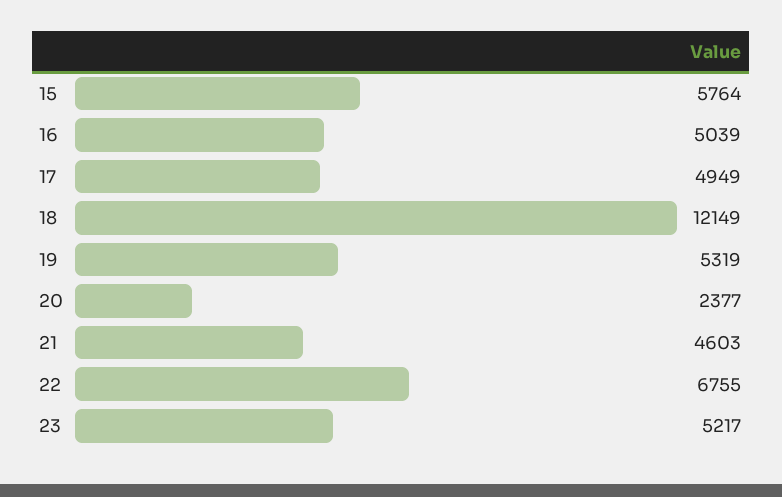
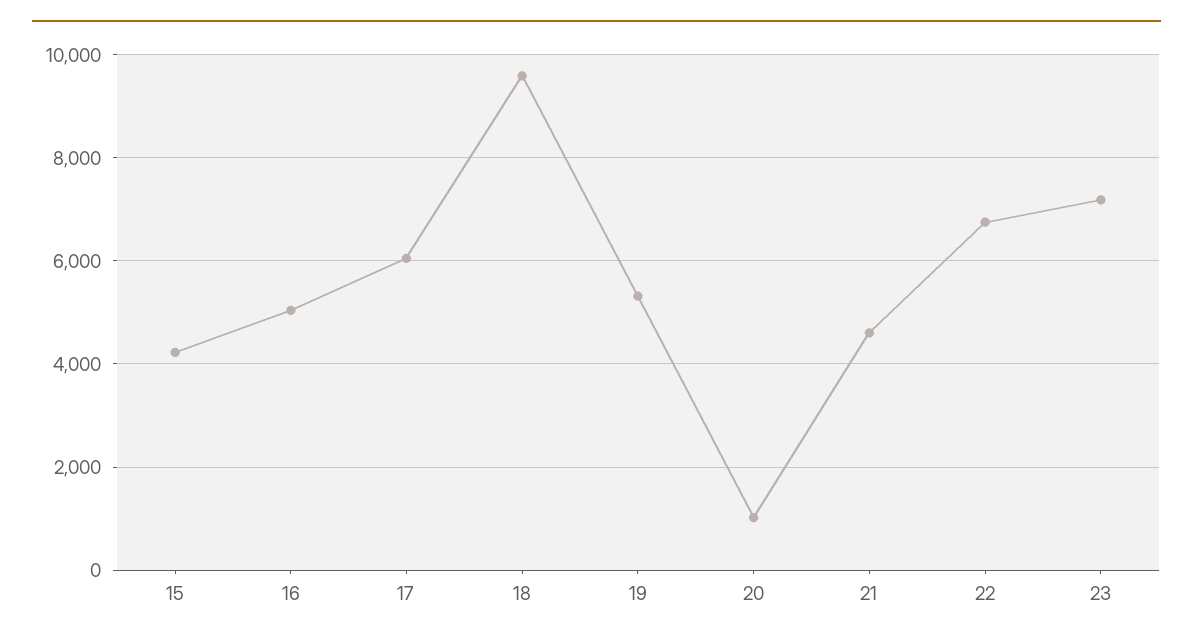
15: 5764 -> 4200
17: 4949 -> 6000
18: 12149 -> 9600
20: 2377 -> 1000
23: 5217 -> 7200

